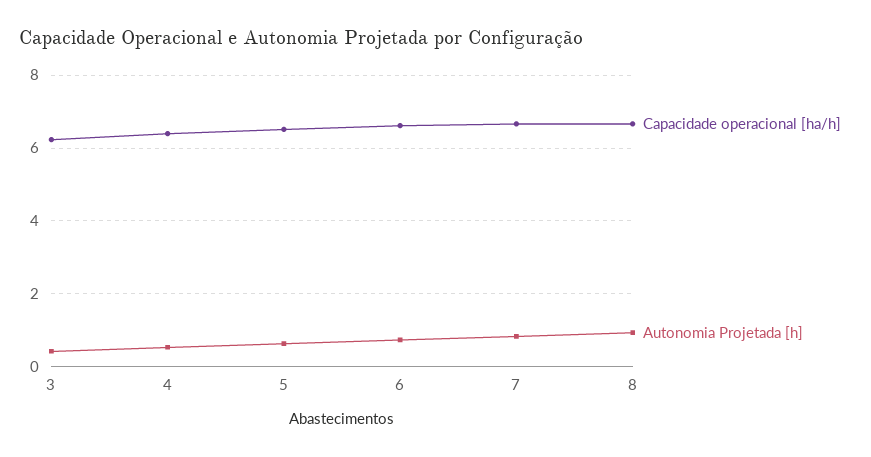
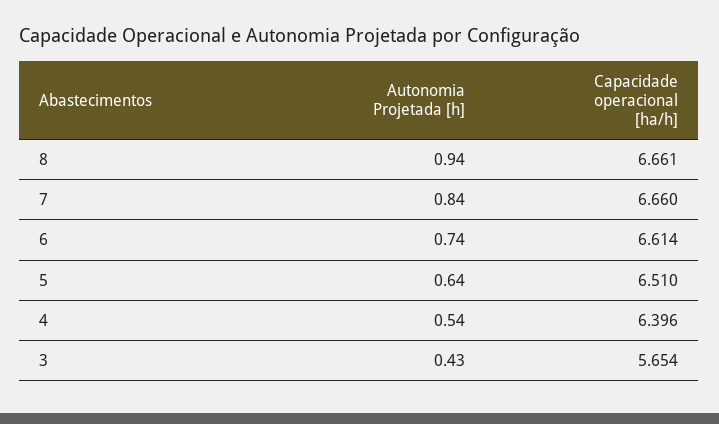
Capacidade operacional [ha/h], 3: 6.2 -> 5.654

